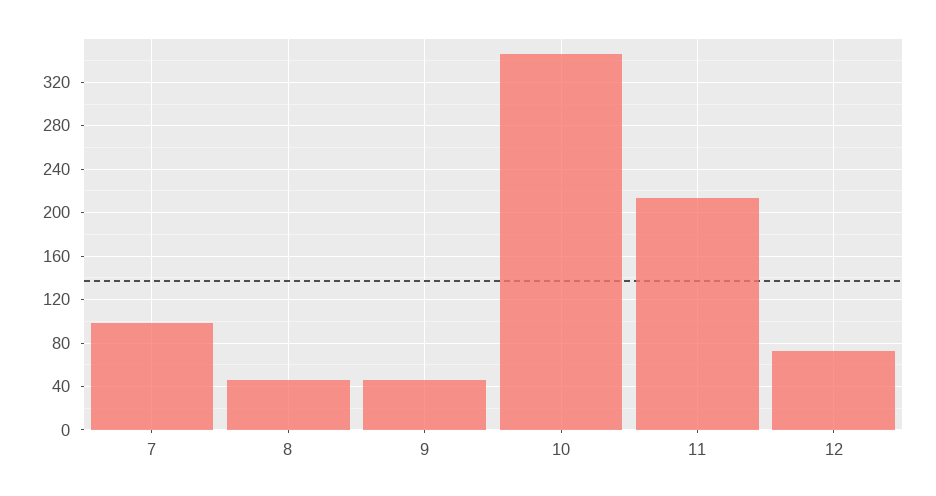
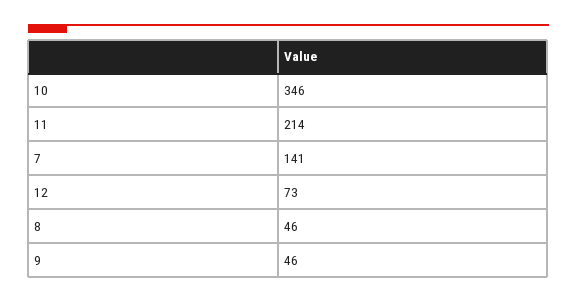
7: 100 -> 141

